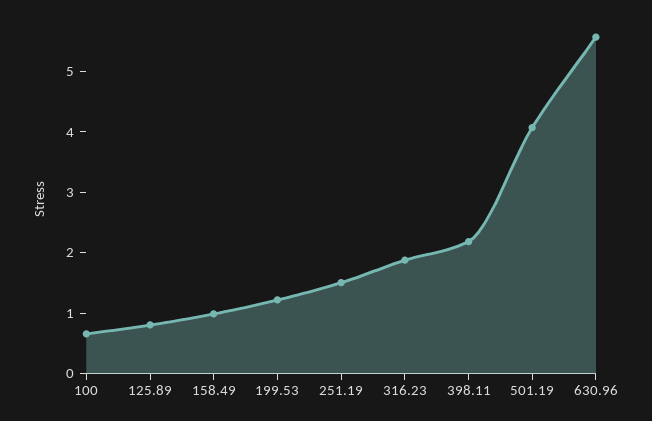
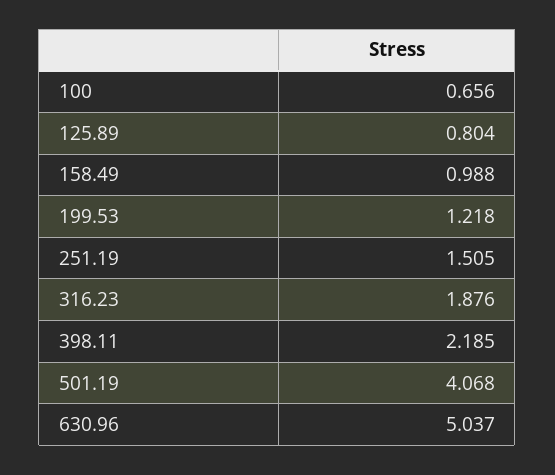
630.96: 5.6 -> 5.037

